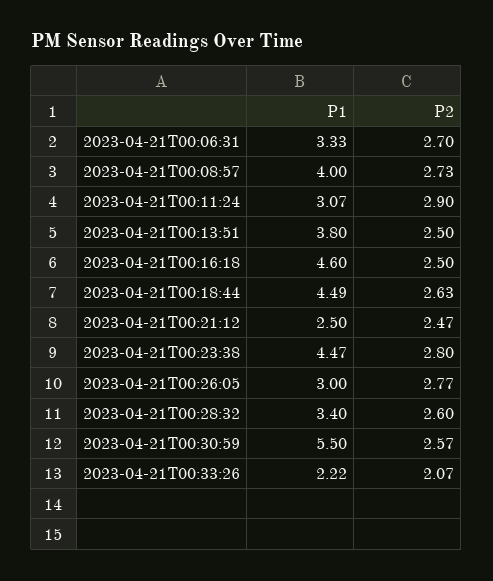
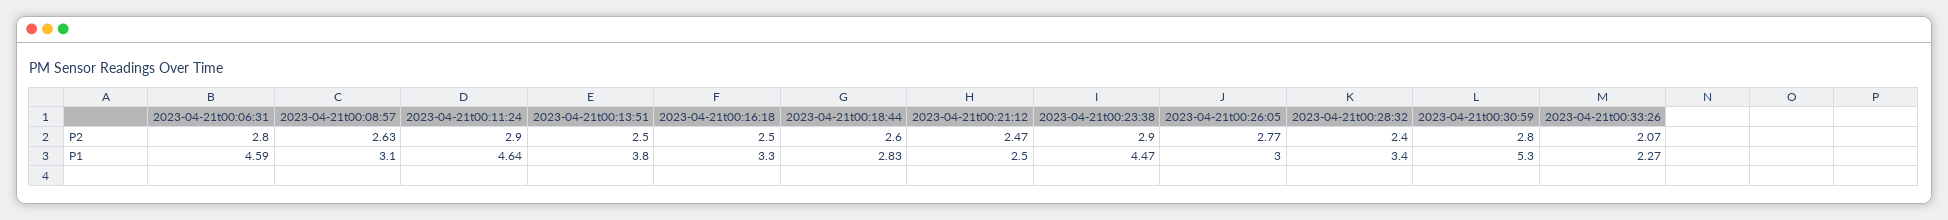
P1, 2023-04-21T00:06:31: 3.33 -> 4.59
P2, 2023-04-21T00:06:31: 2.7 -> 2.8
P1, 2023-04-21T00:08:57: 4 -> 3.1
P2, 2023-04-21T00:08:57: 2.73 -> 2.63
P1, 2023-04-21T00:11:24: 3.07 -> 4.64
P1, 2023-04-21T00:16:18: 4.6 -> 3.3
P1, 2023-04-21T00:18:44: 4.49 -> 2.83
P2, 2023-04-21T00:18:44: 2.63 -> 2.6
P2, 2023-04-21T00:23:38: 2.8 -> 2.9
P2, 2023-04-21T00:28:32: 2.6 -> 2.4
P1, 2023-04-21T00:30:59: 5.5 -> 5.3
P2, 2023-04-21T00:30:59: 2.57 -> 2.8
P1, 2023-04-21T00:33:26: 2.22 -> 2.27

